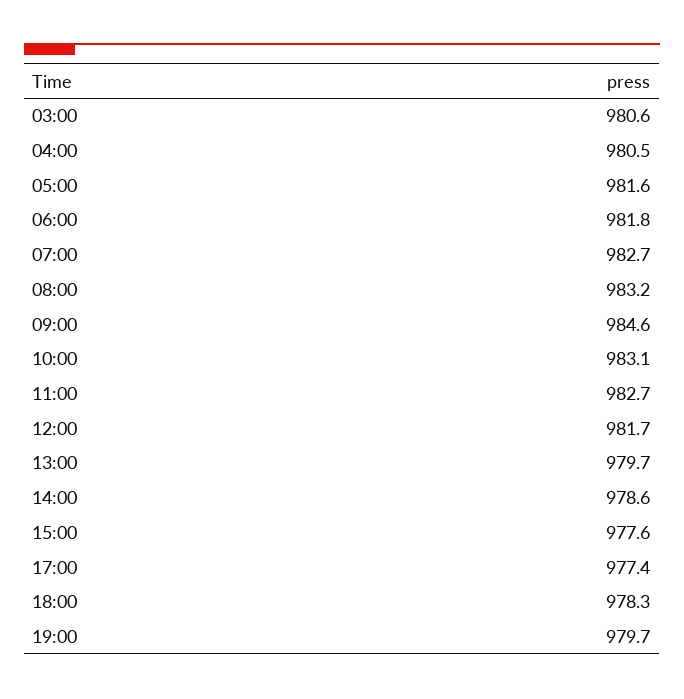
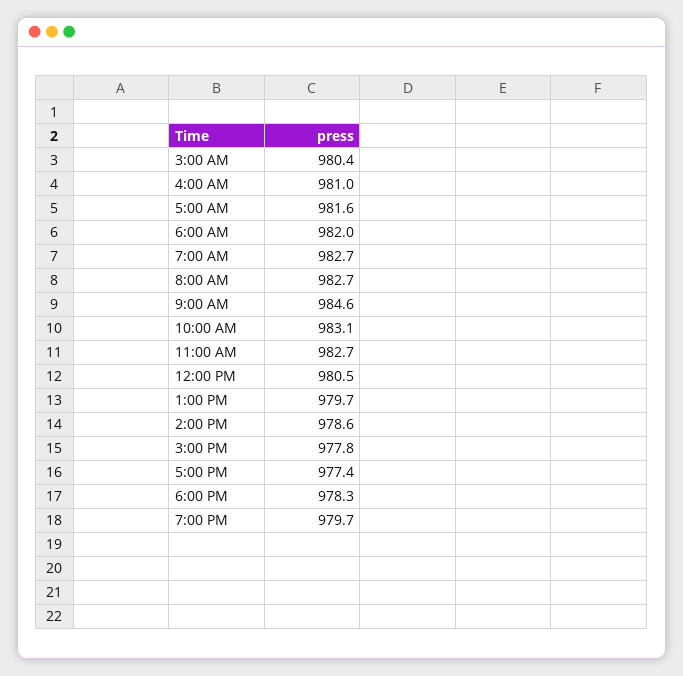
03:00: 980.6 -> 980.4
04:00: 980.5 -> 981
06:00: 981.8 -> 982
08:00: 983.2 -> 982.7
12:00: 981.7 -> 980.5
15:00: 977.6 -> 977.8

